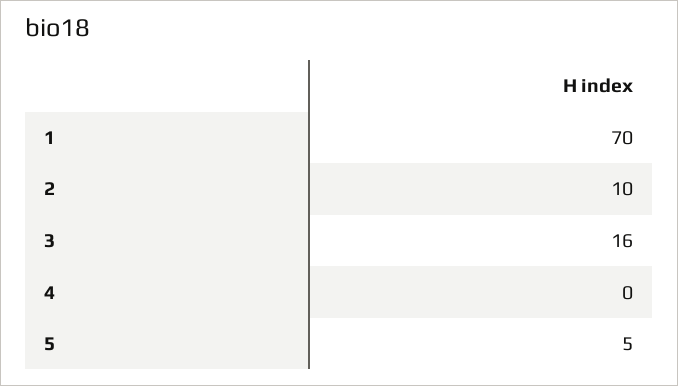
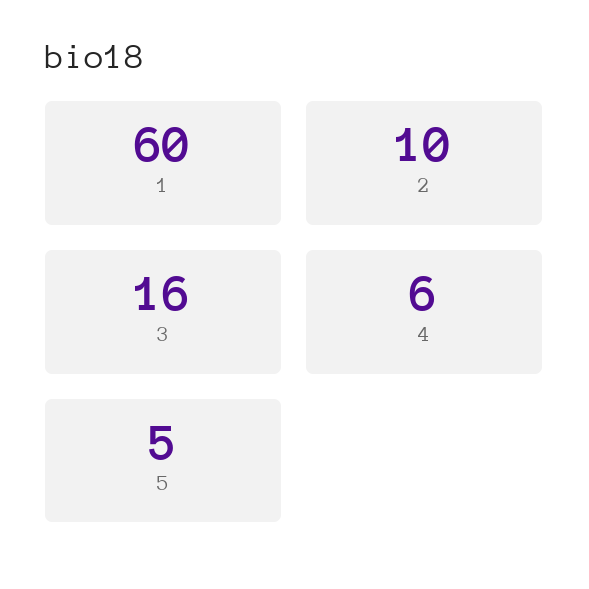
1: 70 -> 60
4: 0 -> 6

